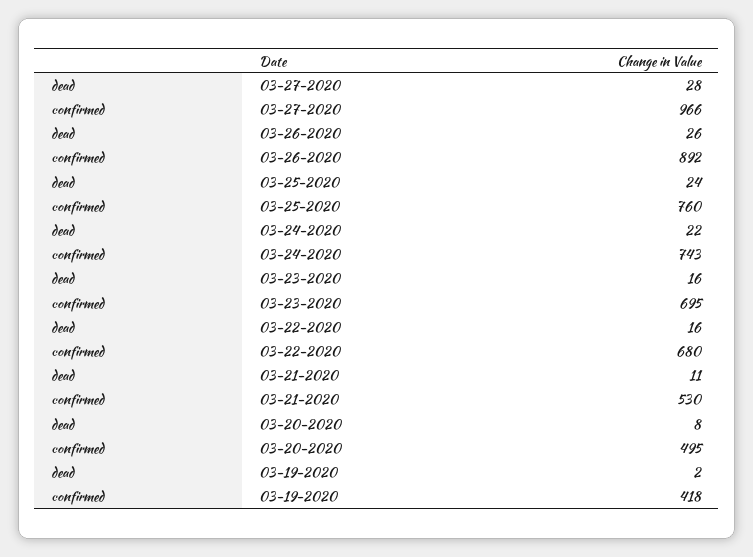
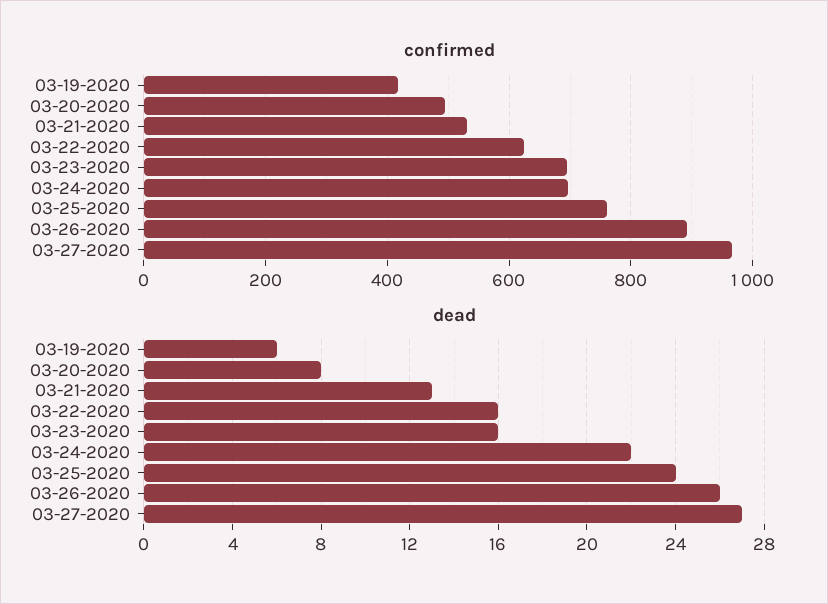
dead, 03-27-2020: 28 -> 27
confirmed, 03-24-2020: 743 -> 700
confirmed, 03-22-2020: 680 -> 620
dead, 03-21-2020: 11 -> 13
dead, 03-19-2020: 2 -> 6

